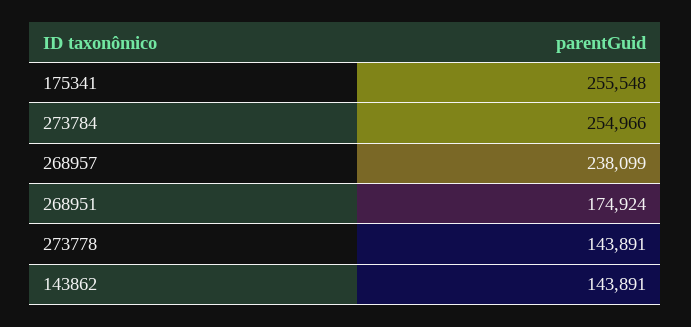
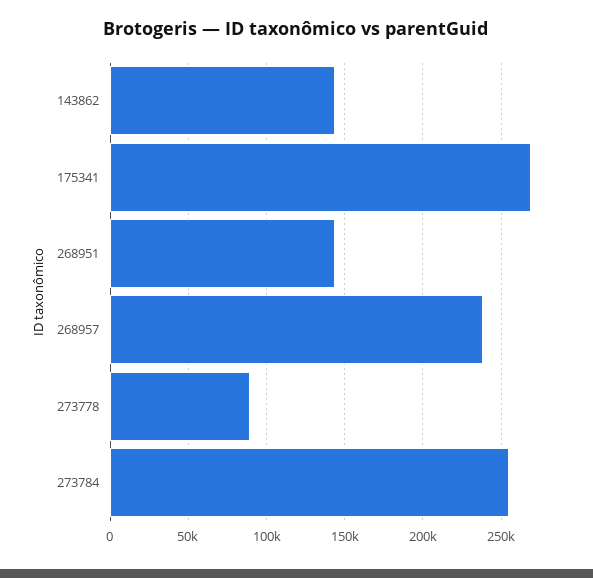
175341: 255548 -> 270000
268951: 174924 -> 145000
273778: 143891 -> 90000

